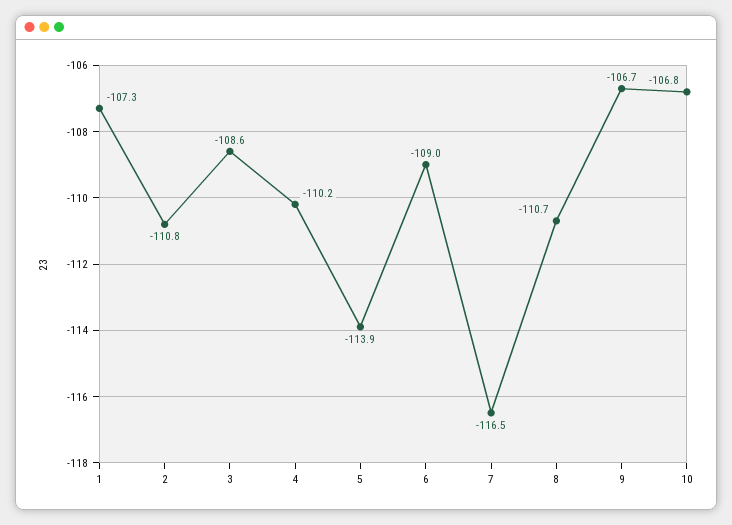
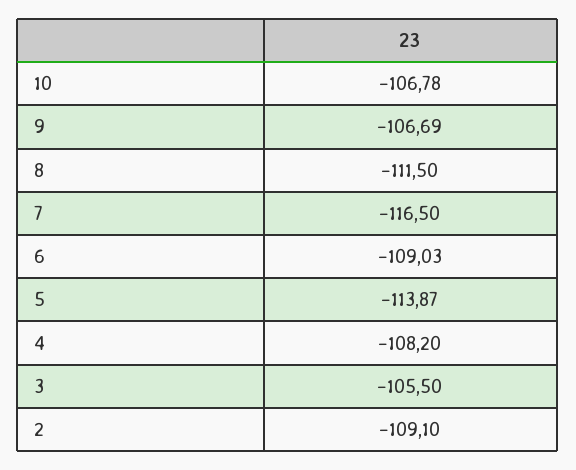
1: -107.3 -> none
2: -110.8 -> -109.1
3: -108.6 -> -105.5
4: -110.2 -> -108.2
8: -110.7 -> -111.5

